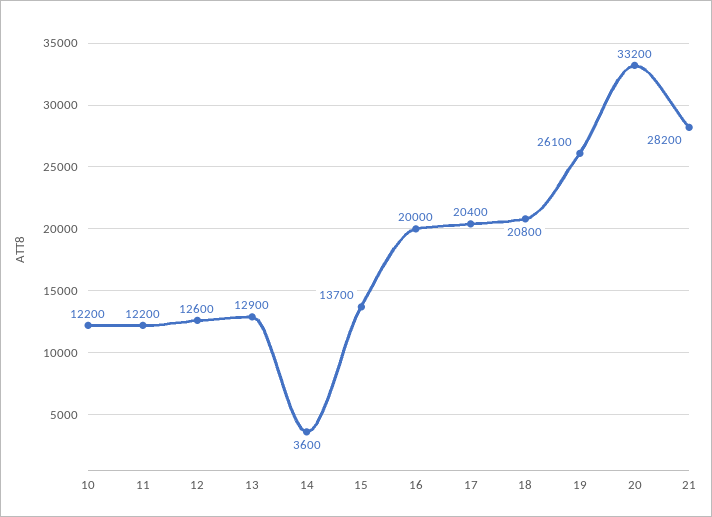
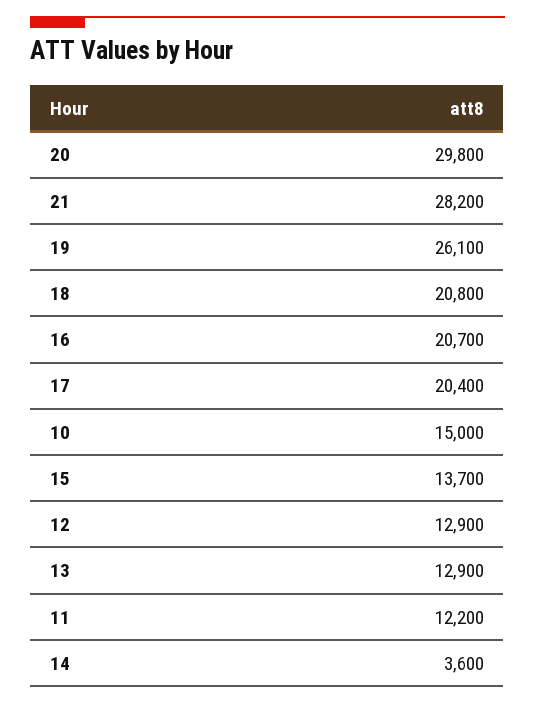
10: 12200 -> 15000
12: 12600 -> 12900
16: 20000 -> 20700
20: 33200 -> 29800

